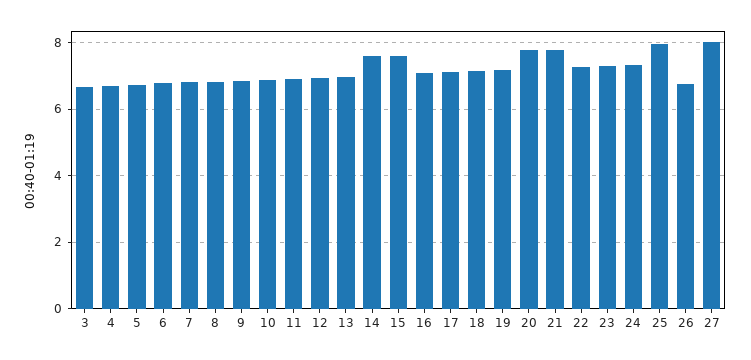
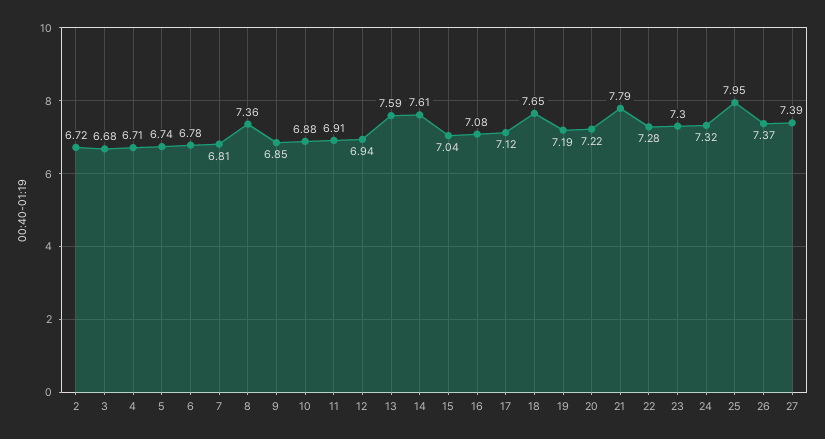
8: 6.8 -> 7.36
13: 7 -> 7.59
15: 7.6 -> 7.04
18: 7.2 -> 7.65
20: 7.8 -> 7.22
26: 6.8 -> 7.37
27: 8 -> 7.39
2: none -> 6.72

